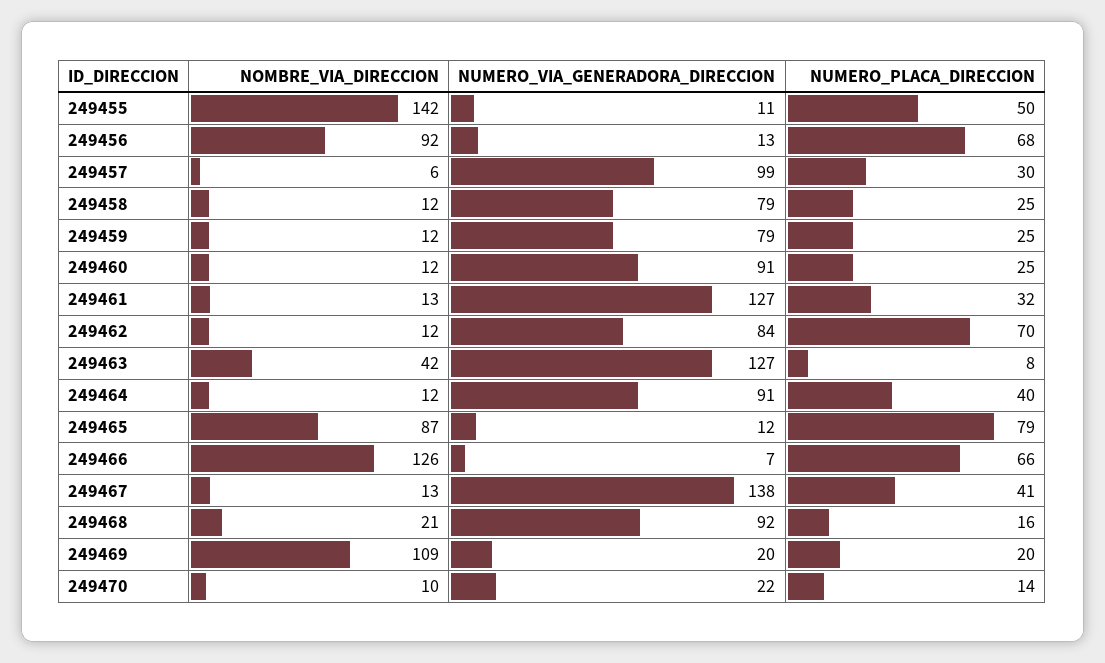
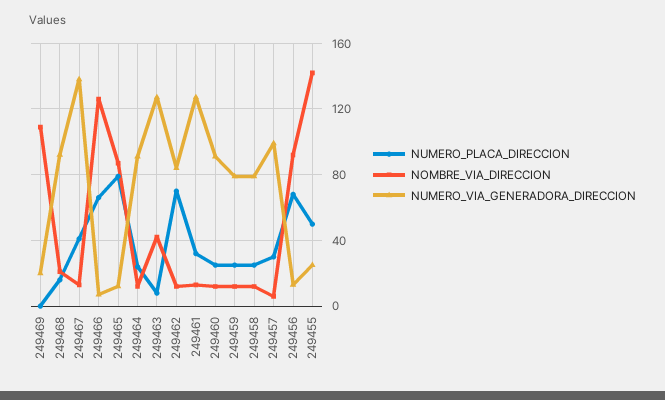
NUMERO_VIA_GENERADORA_DIRECCION, 249455: 11 -> 25
NUMERO_PLACA_DIRECCION, 249464: 40 -> 25
NUMERO_PLACA_DIRECCION, 249469: 20 -> 0
NOMBRE_VIA_DIRECCION, 249470: 10 -> none
NUMERO_VIA_GENERADORA_DIRECCION, 249470: 22 -> none
NUMERO_PLACA_DIRECCION, 249470: 14 -> none

